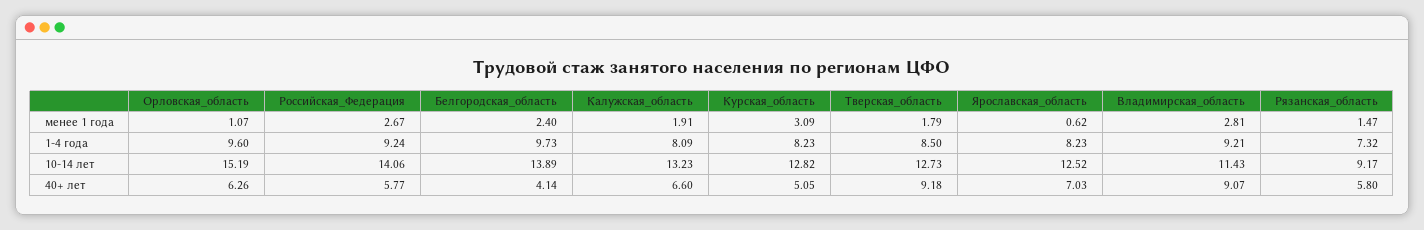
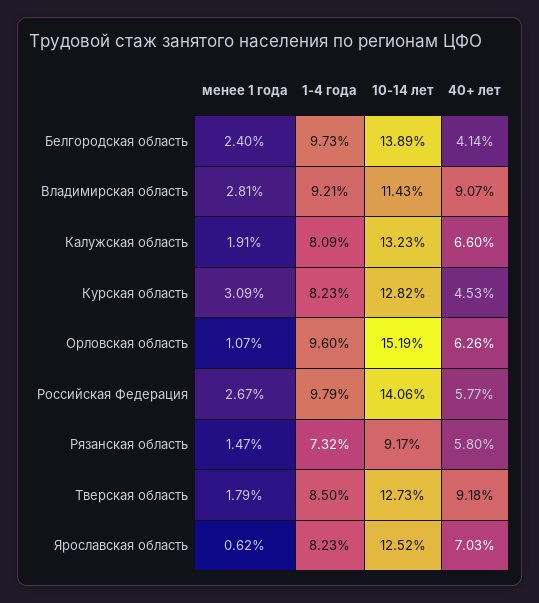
Российская_Федерация, 1-4 года: 9.24 -> 9.79
Курская_область, 40+ лет: 5.05 -> 4.53

